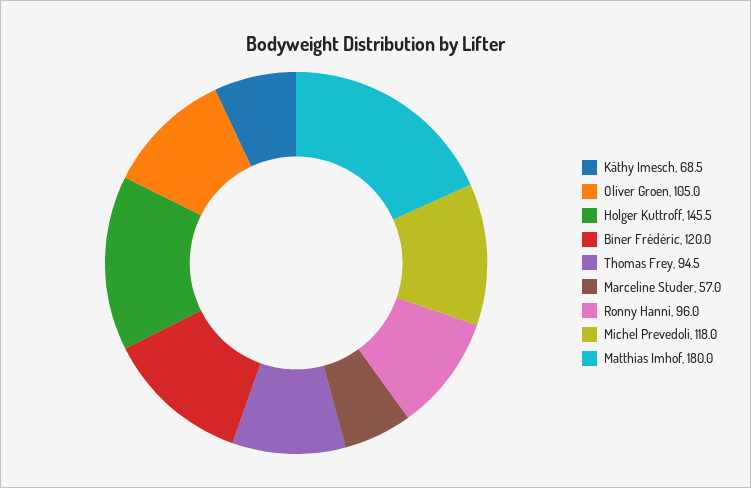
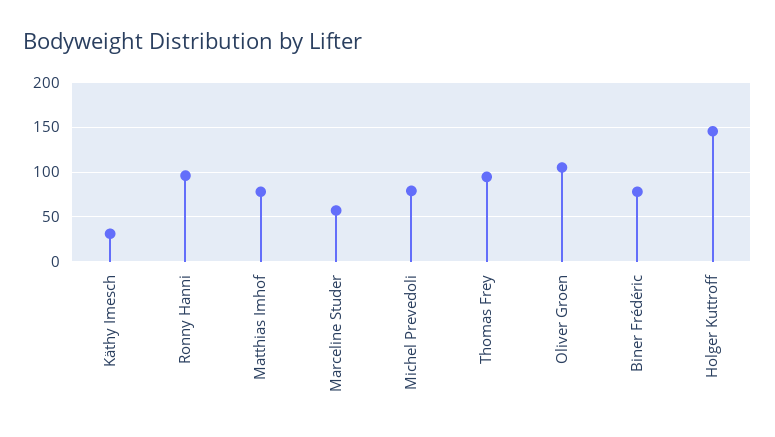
Käthy Imesch: 68.5 -> 30
Biner Frédéric: 120 -> 80
Michel Prevedoli: 118 -> 80
Matthias Imhof: 180 -> 80

